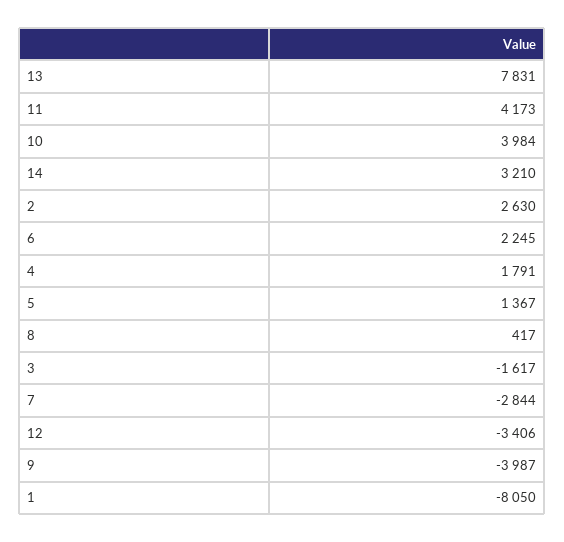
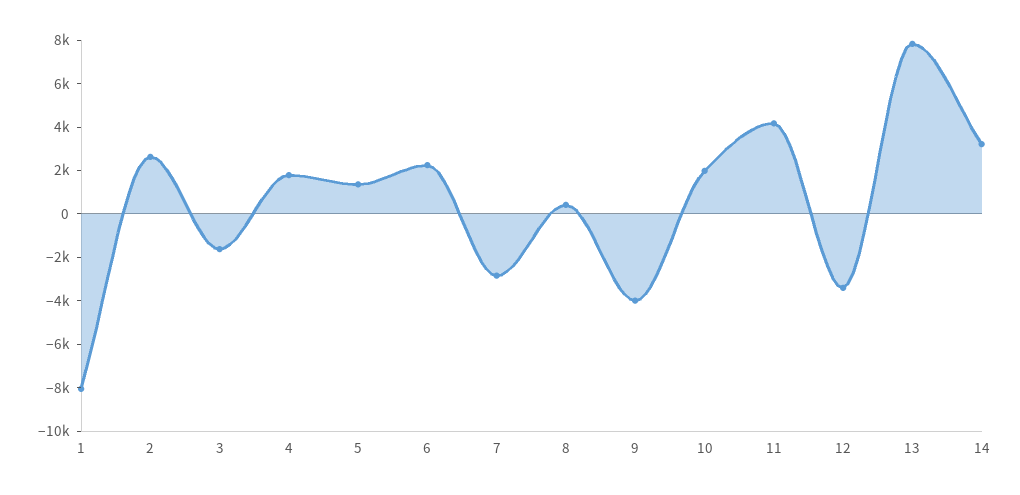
10: 3984 -> 2000

